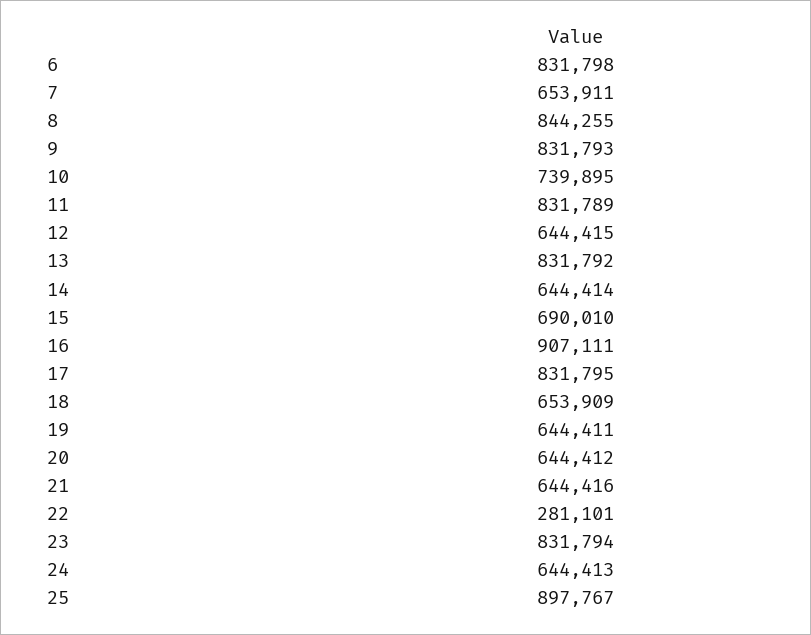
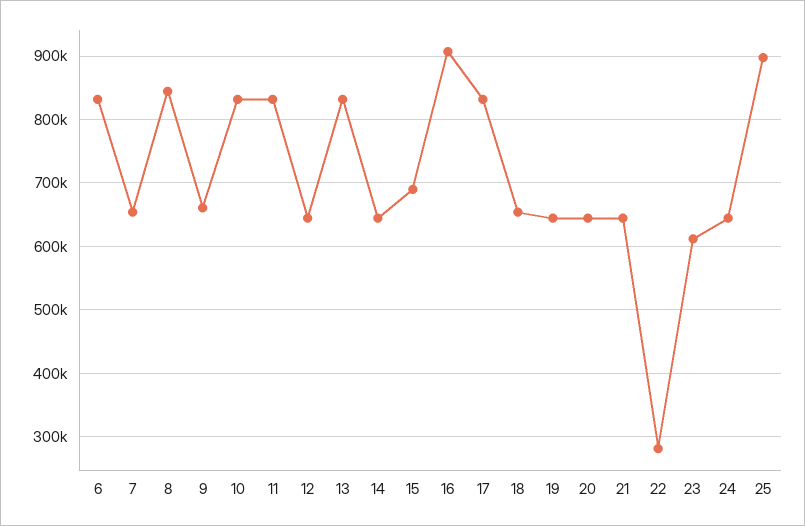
9: 831793 -> 660000
10: 739895 -> 830000
23: 831794 -> 610000

